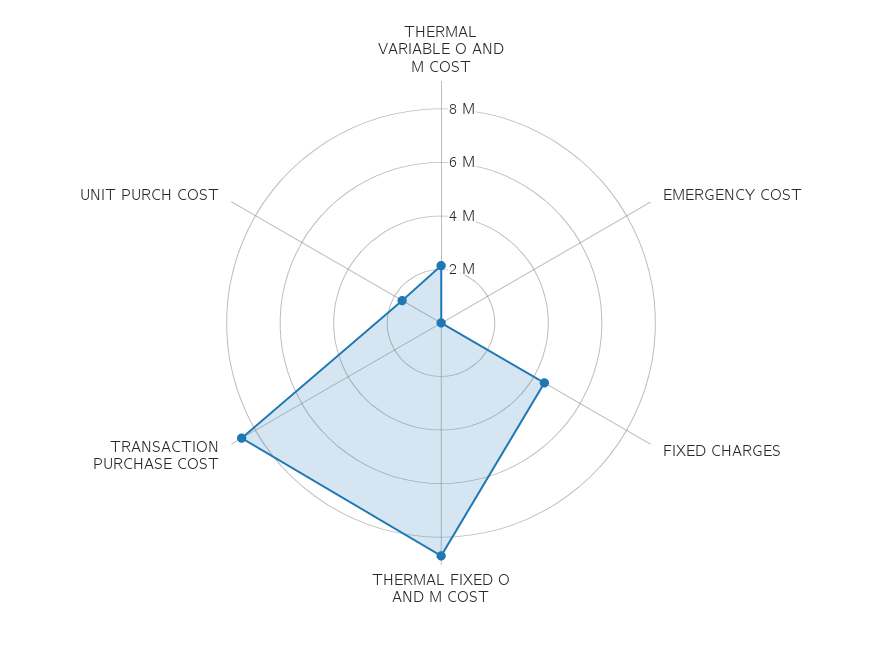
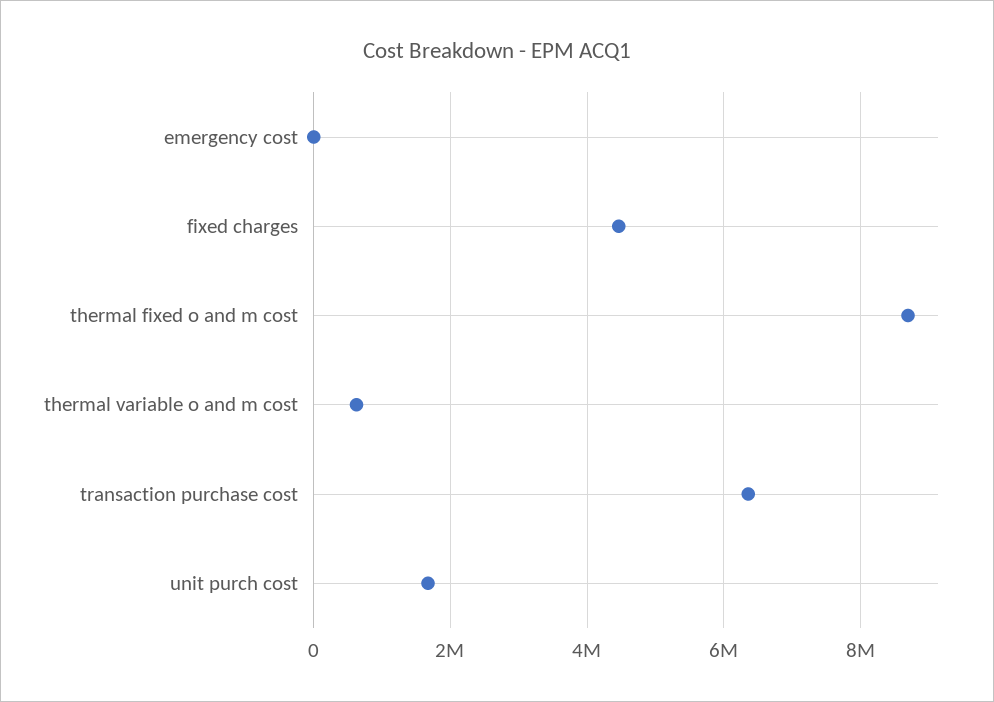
THERMAL VARIABLE O AND M COST: 2000000 -> 600000
TRANSACTION PURCHASE COST: 8500000 -> 6400000

